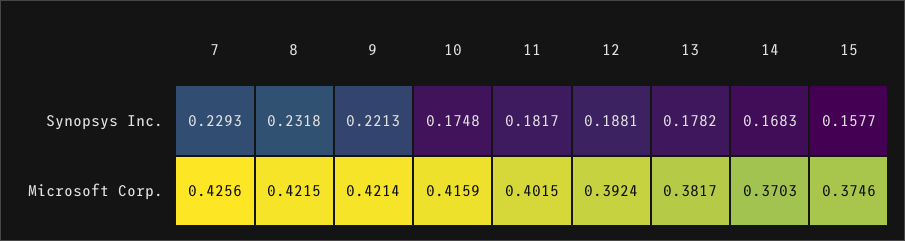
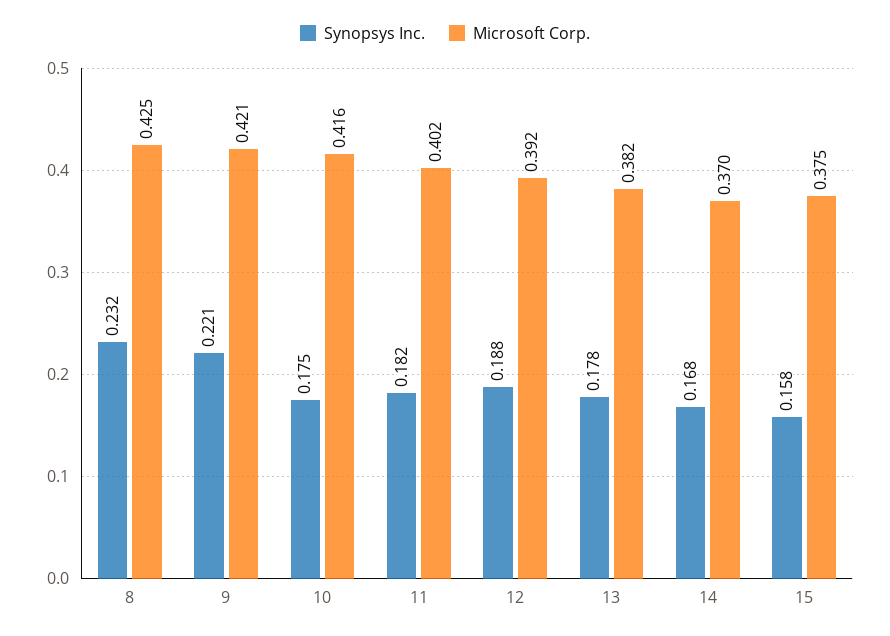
Synopsys Inc., 7: 0.2293 -> none
Microsoft Corp., 7: 0.4256 -> none
Microsoft Corp., 8: 0.4215 -> 0.425

